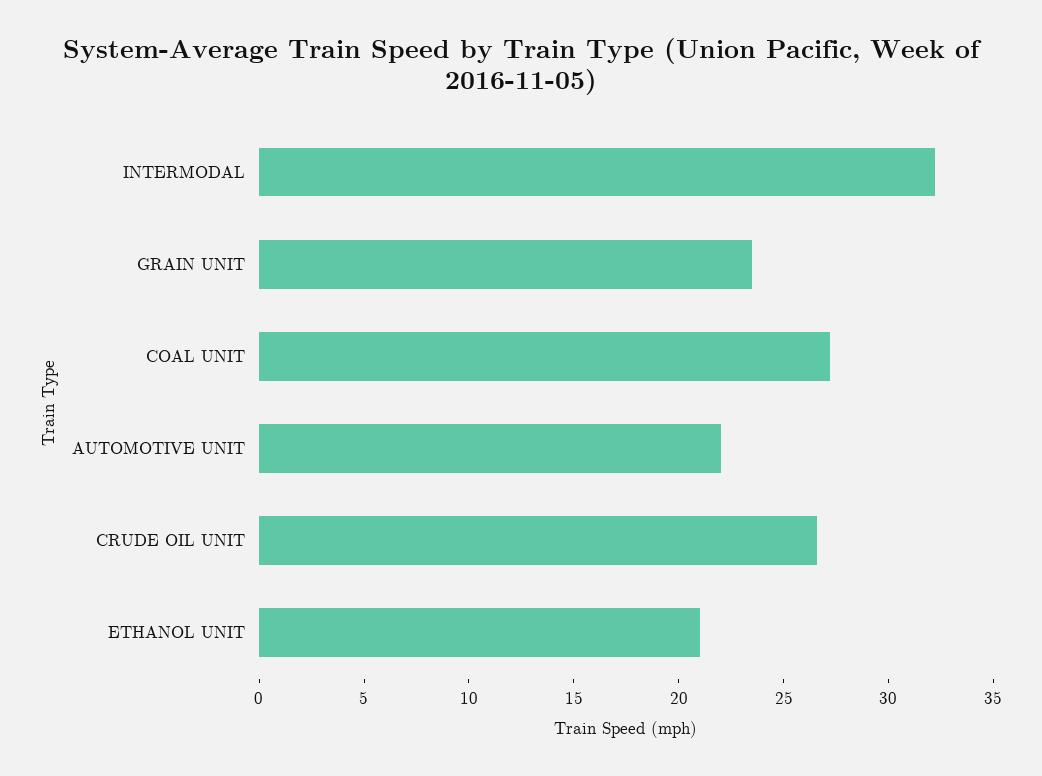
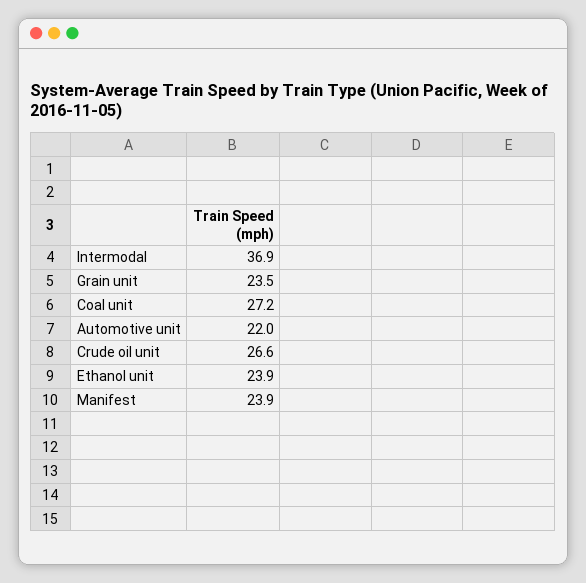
INTERMODAL: 32 -> 36.9
ETHANOL UNIT: 21 -> 23.9
Manifest: none -> 23.9

